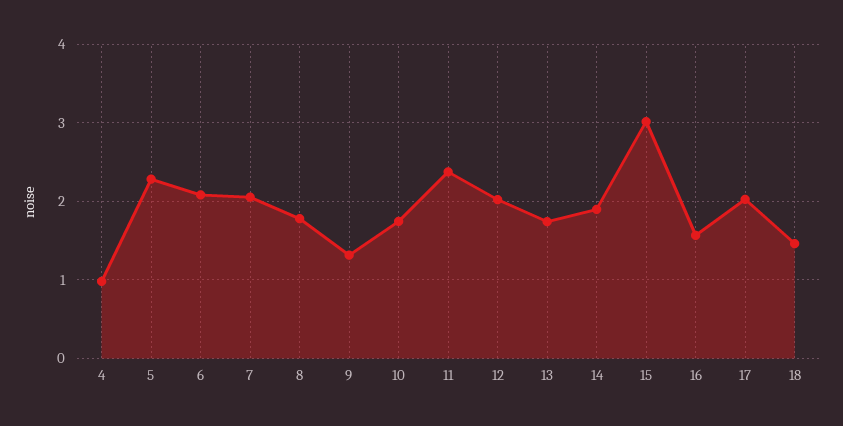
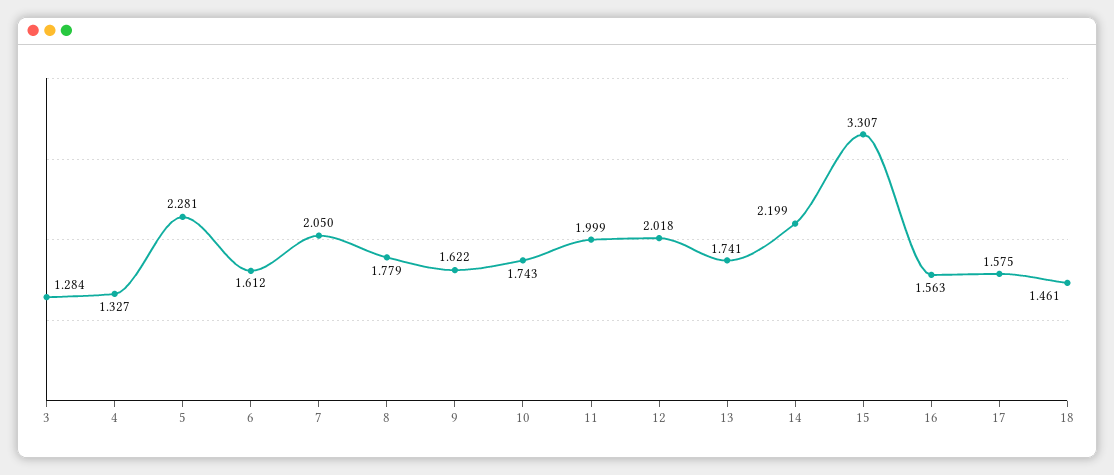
4: 1 -> 1.327
6: 2.1 -> 1.612
9: 1.3 -> 1.622
11: 2.4 -> 1.999
14: 1.9 -> 2.199
15: 3 -> 3.307
17: 2 -> 1.575
3: none -> 1.284

